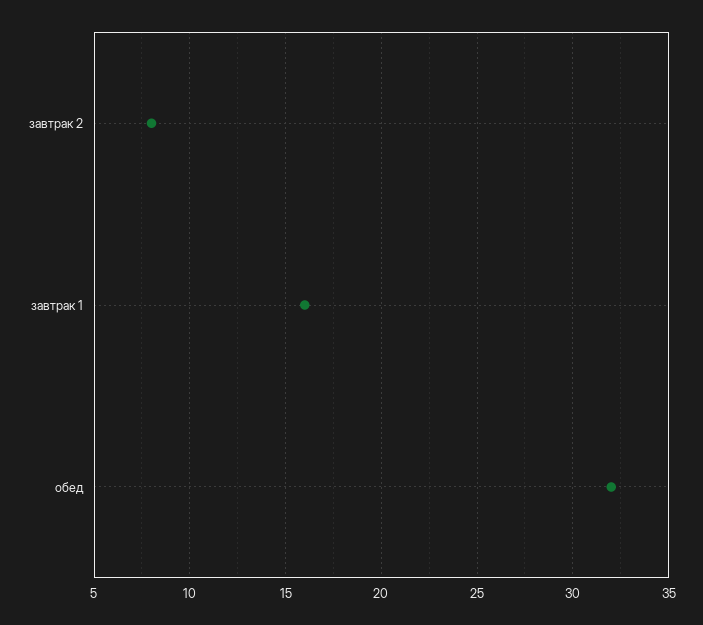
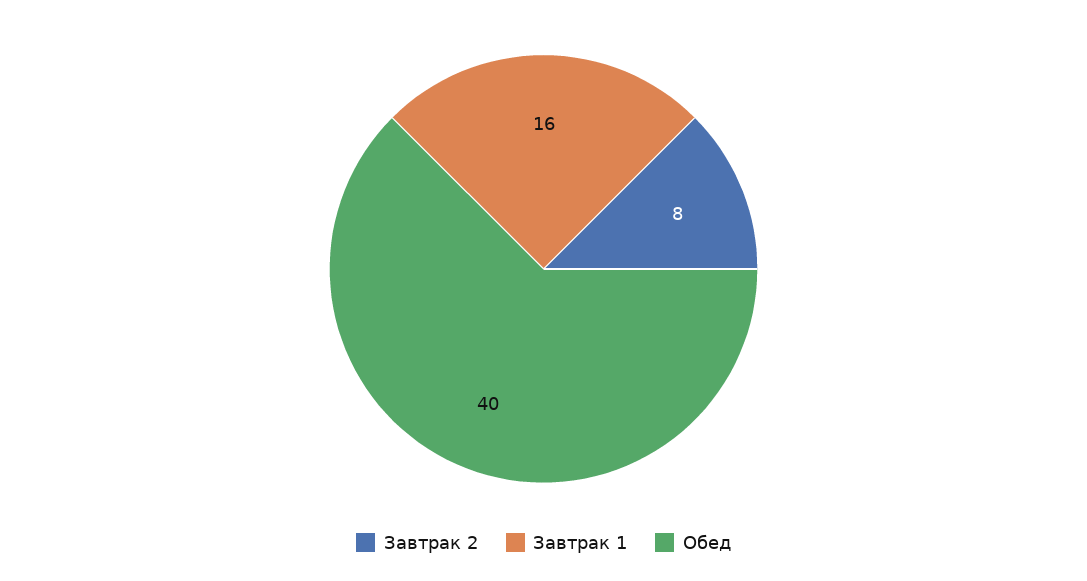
обед: 32 -> 40

